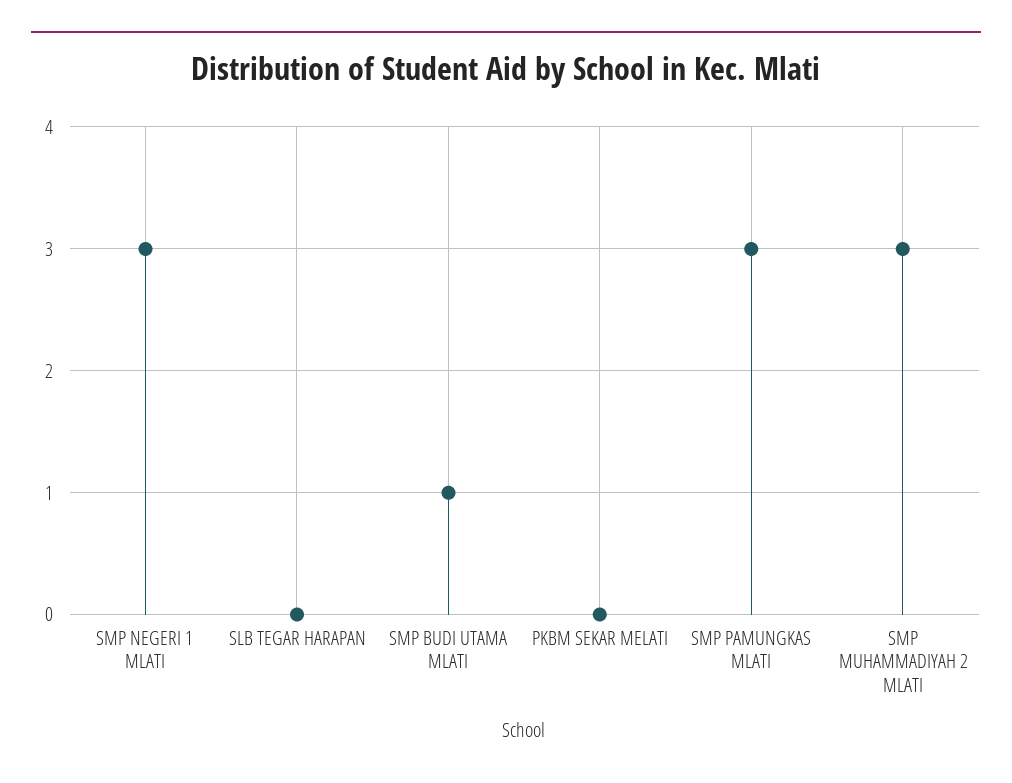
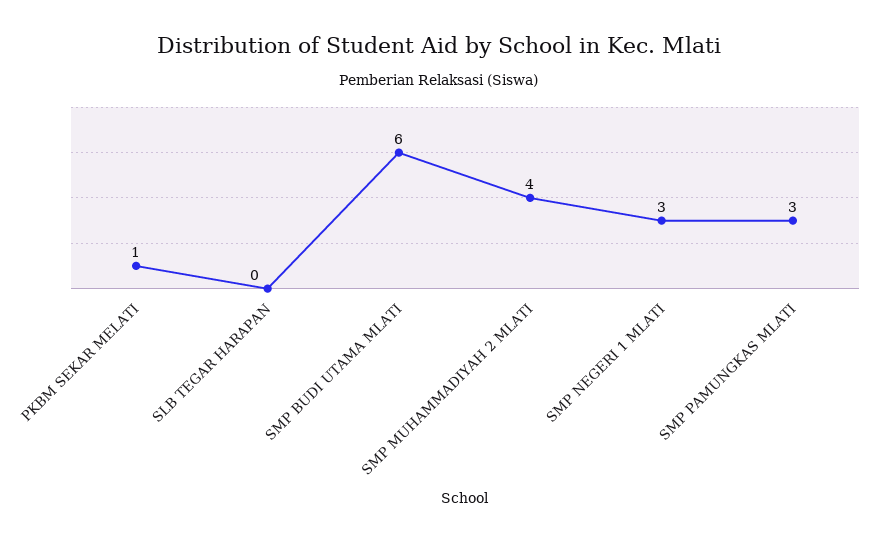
SMP BUDI UTAMA MLATI: 1 -> 6
PKBM SEKAR MELATI: 0 -> 1
SMP MUHAMMADIYAH 2 MLATI: 3 -> 4

